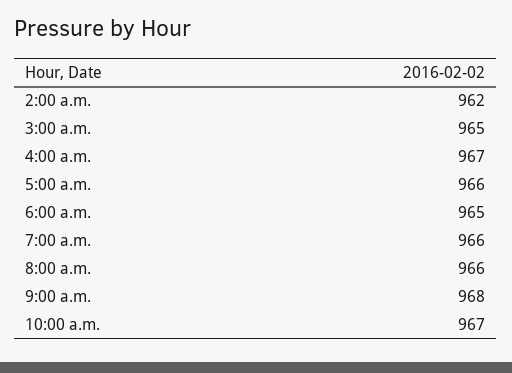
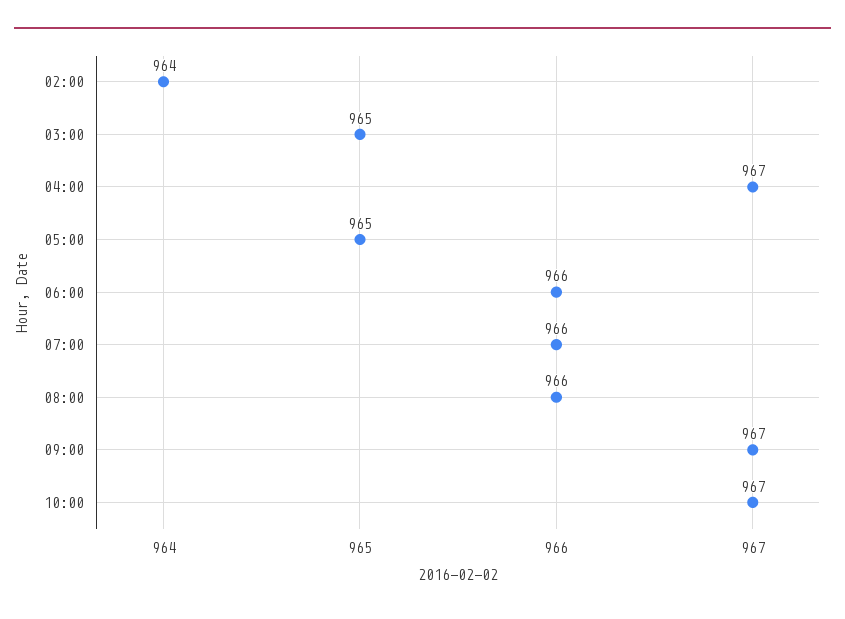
2:00 a.m.: 962 -> 964
5:00 a.m.: 966 -> 965
6:00 a.m.: 965 -> 966
9:00 a.m.: 968 -> 967

